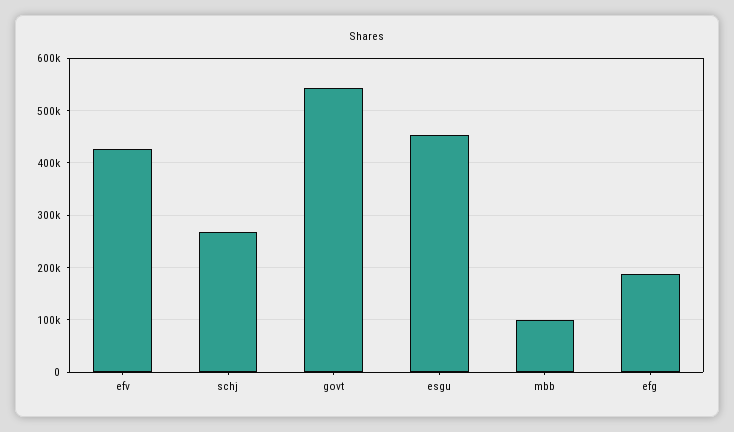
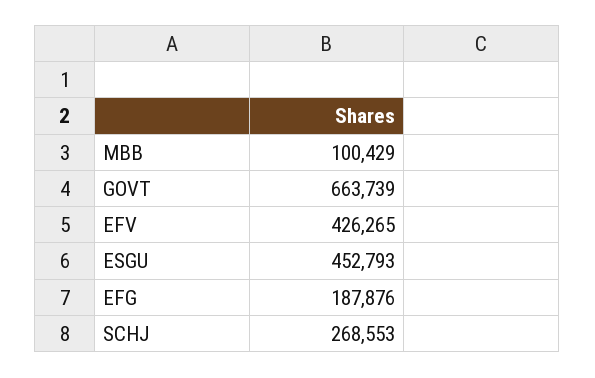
govt: 540000 -> 663739

